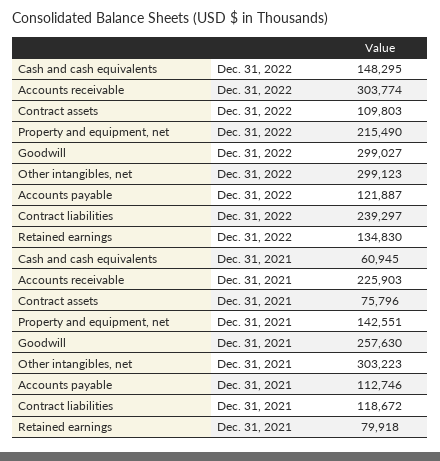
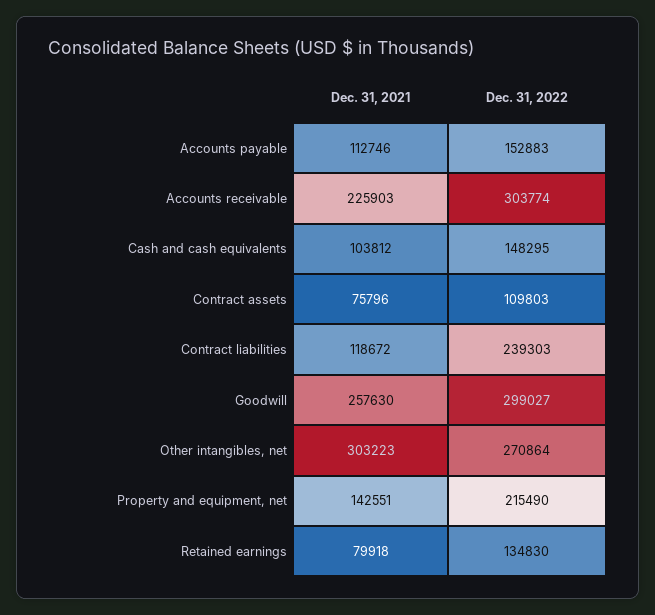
Other intangibles, net, Dec. 31, 2022: 299123 -> 270864
Accounts payable, Dec. 31, 2022: 121887 -> 152883
Contract liabilities, Dec. 31, 2022: 239297 -> 239303
Cash and cash equivalents, Dec. 31, 2021: 60945 -> 103812

